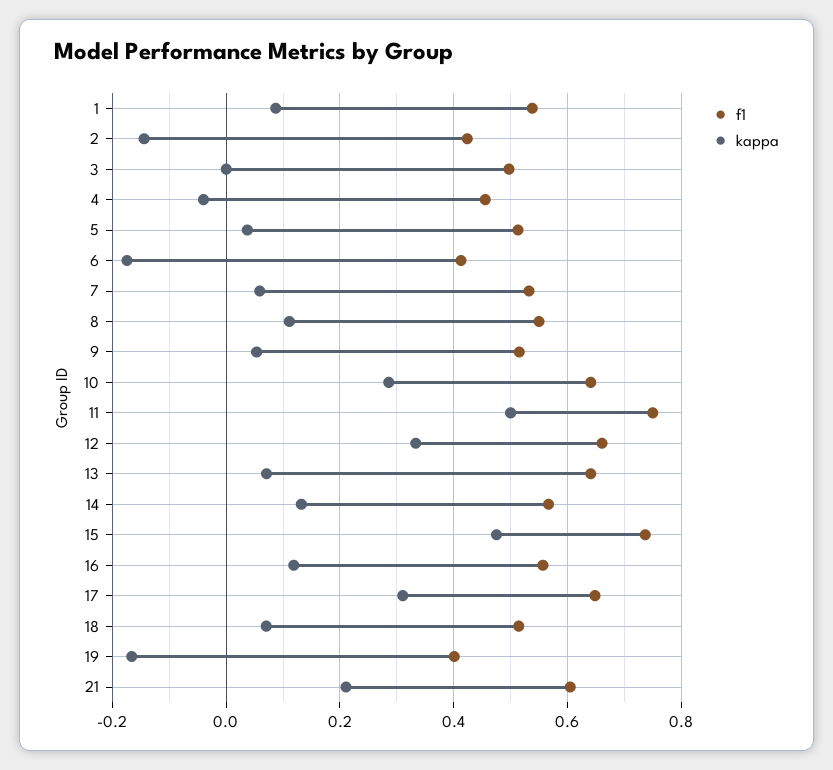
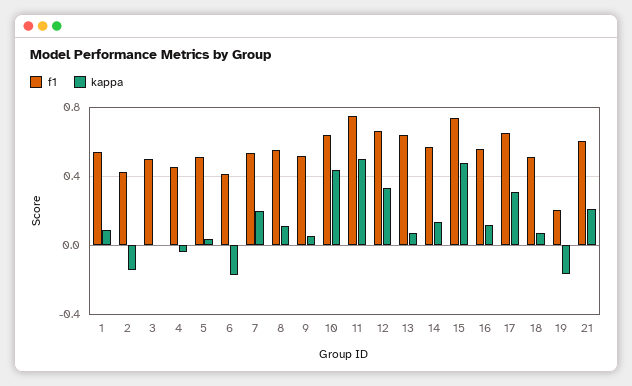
kappa, 7: 0.06 -> 0.2
kappa, 10: 0.28 -> 0.45
f1, 19: 0.4 -> 0.2

